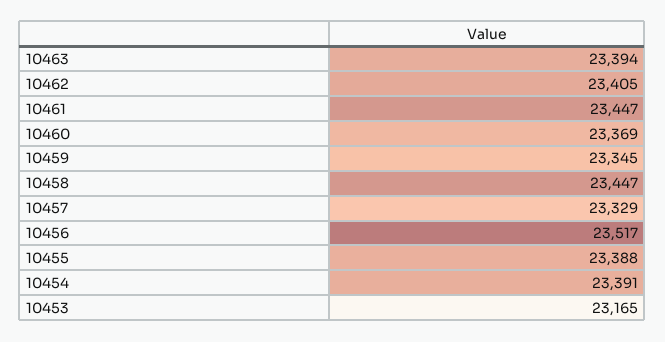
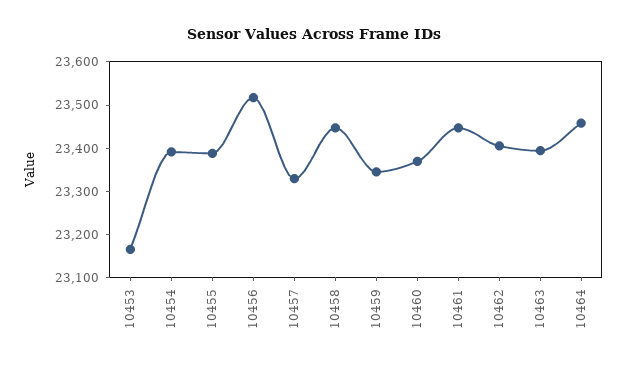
10464: none -> 23460

